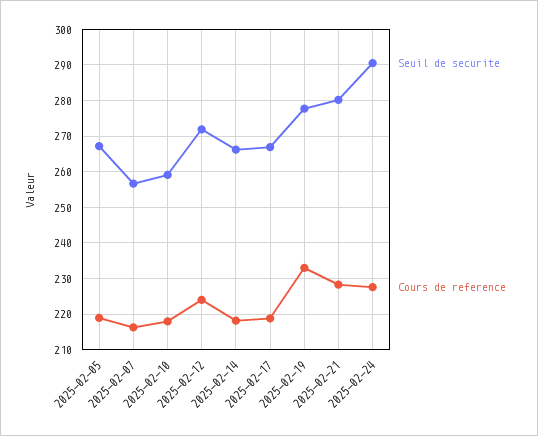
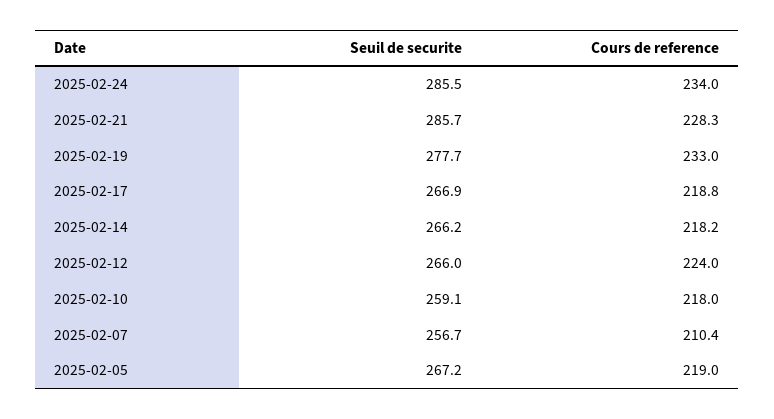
Cours de reference, 2025-02-07: 216 -> 210.4
Seuil de securite, 2025-02-12: 272 -> 266
Seuil de securite, 2025-02-21: 280 -> 285.7
Seuil de securite, 2025-02-24: 290 -> 285.5
Cours de reference, 2025-02-24: 228 -> 234

